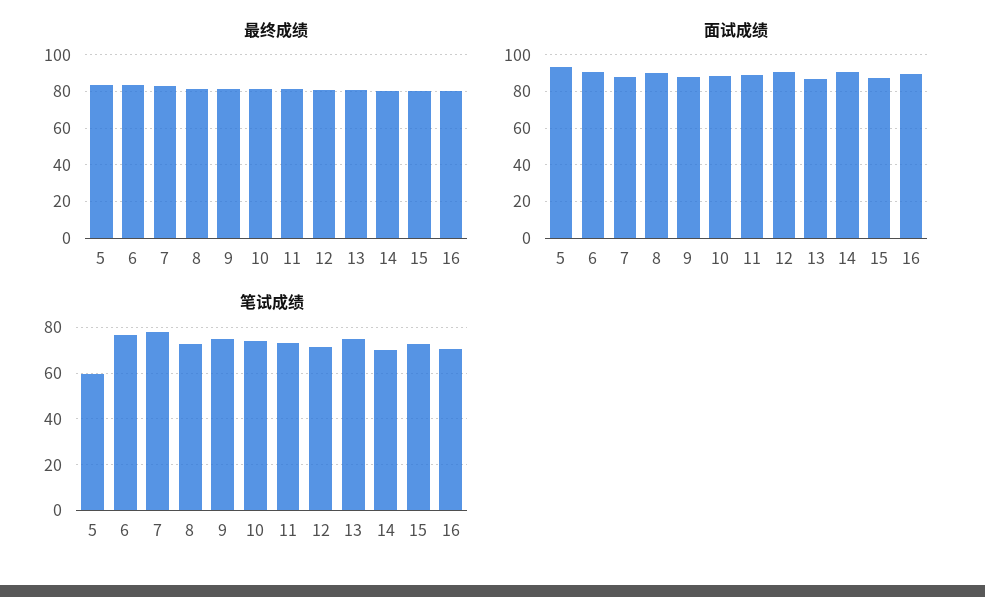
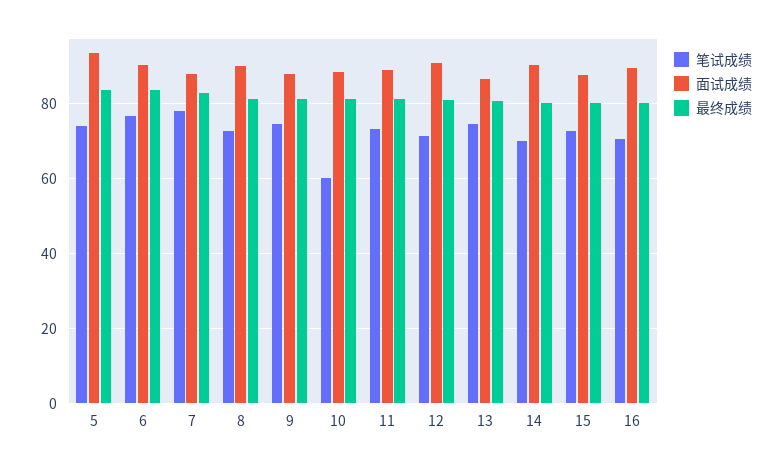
笔试成绩, 5: 60 -> 74
笔试成绩, 10: 75 -> 60

